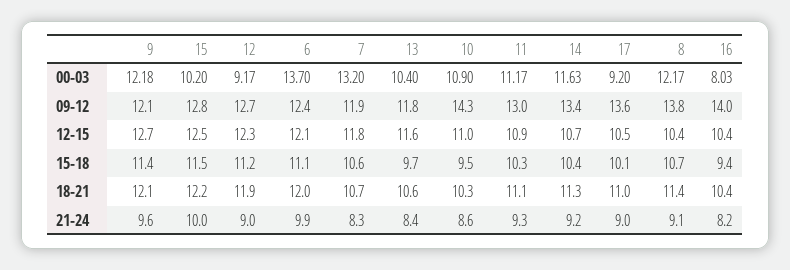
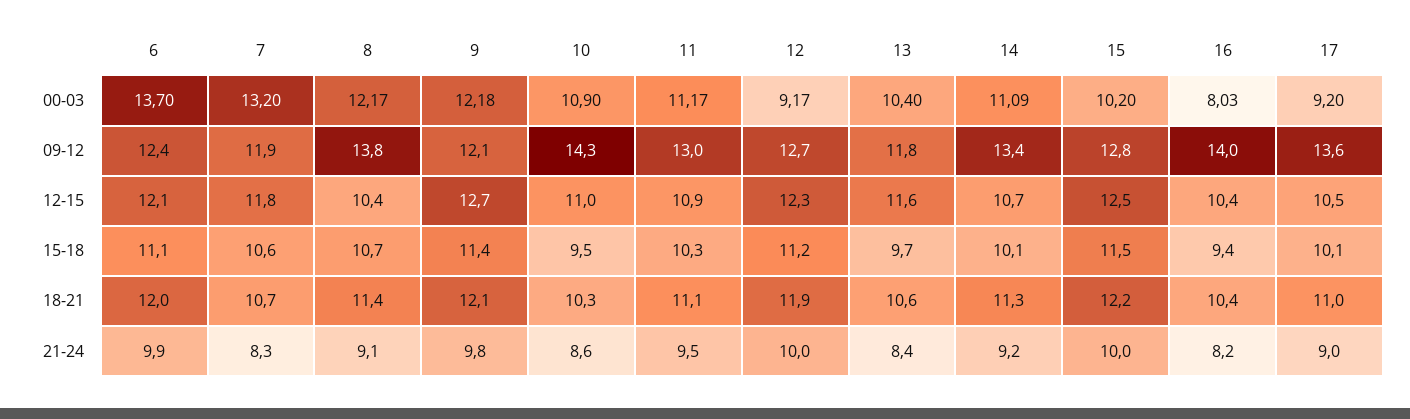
14, 00-03: 11.63 -> 11.09
14, 15-18: 10.4 -> 10.1
9, 21-24: 9.6 -> 9.8
12, 21-24: 9 -> 10
11, 21-24: 9.3 -> 9.5

